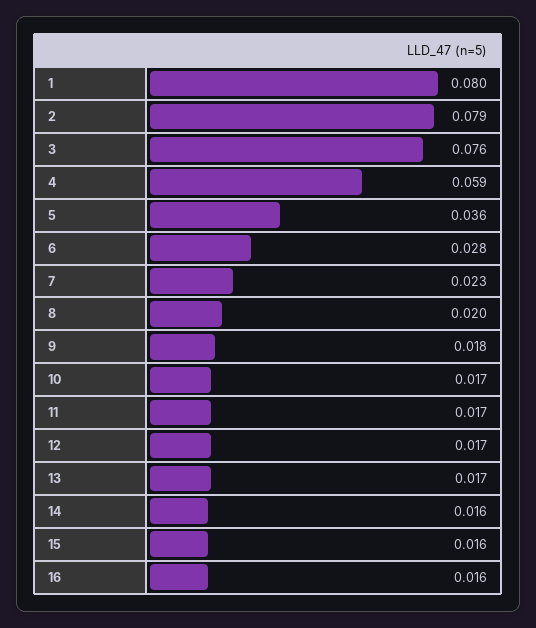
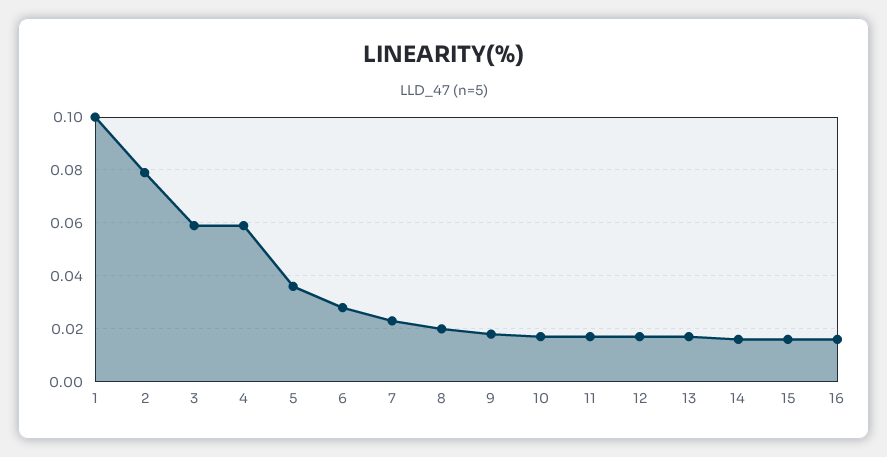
1: 0.08 -> 0.1
3: 0.076 -> 0.06

